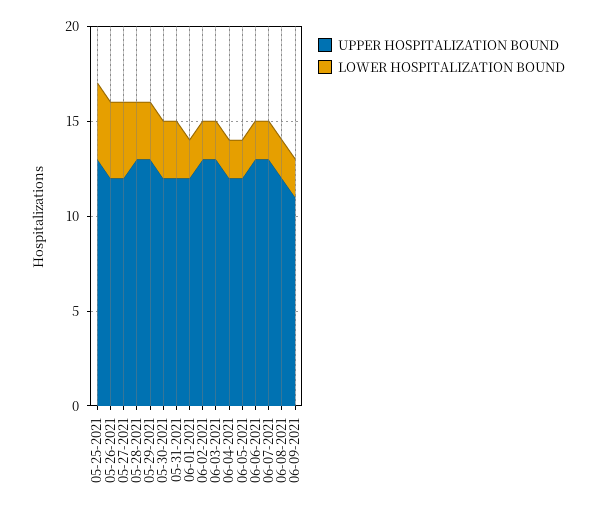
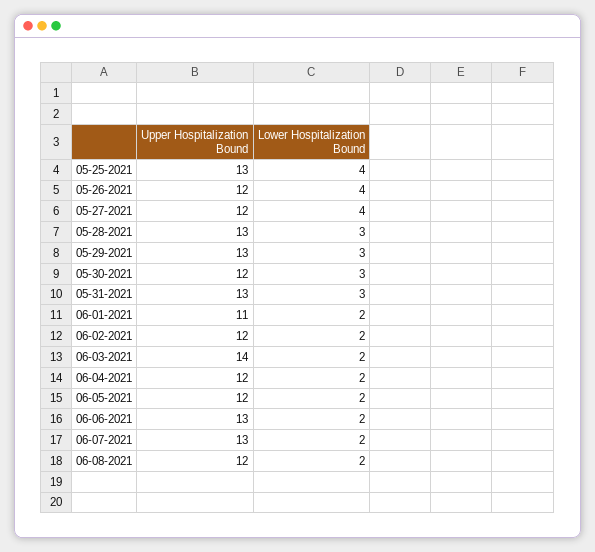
UPPER HOSPITALIZATION BOUND, 05-31-2021: 12 -> 13
UPPER HOSPITALIZATION BOUND, 06-01-2021: 12 -> 11
UPPER HOSPITALIZATION BOUND, 06-02-2021: 13 -> 12
UPPER HOSPITALIZATION BOUND, 06-03-2021: 13 -> 14
UPPER HOSPITALIZATION BOUND, 06-09-2021: 11 -> none
LOWER HOSPITALIZATION BOUND, 06-09-2021: 2 -> none

